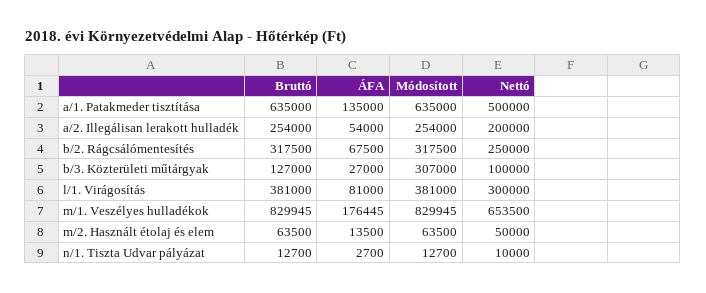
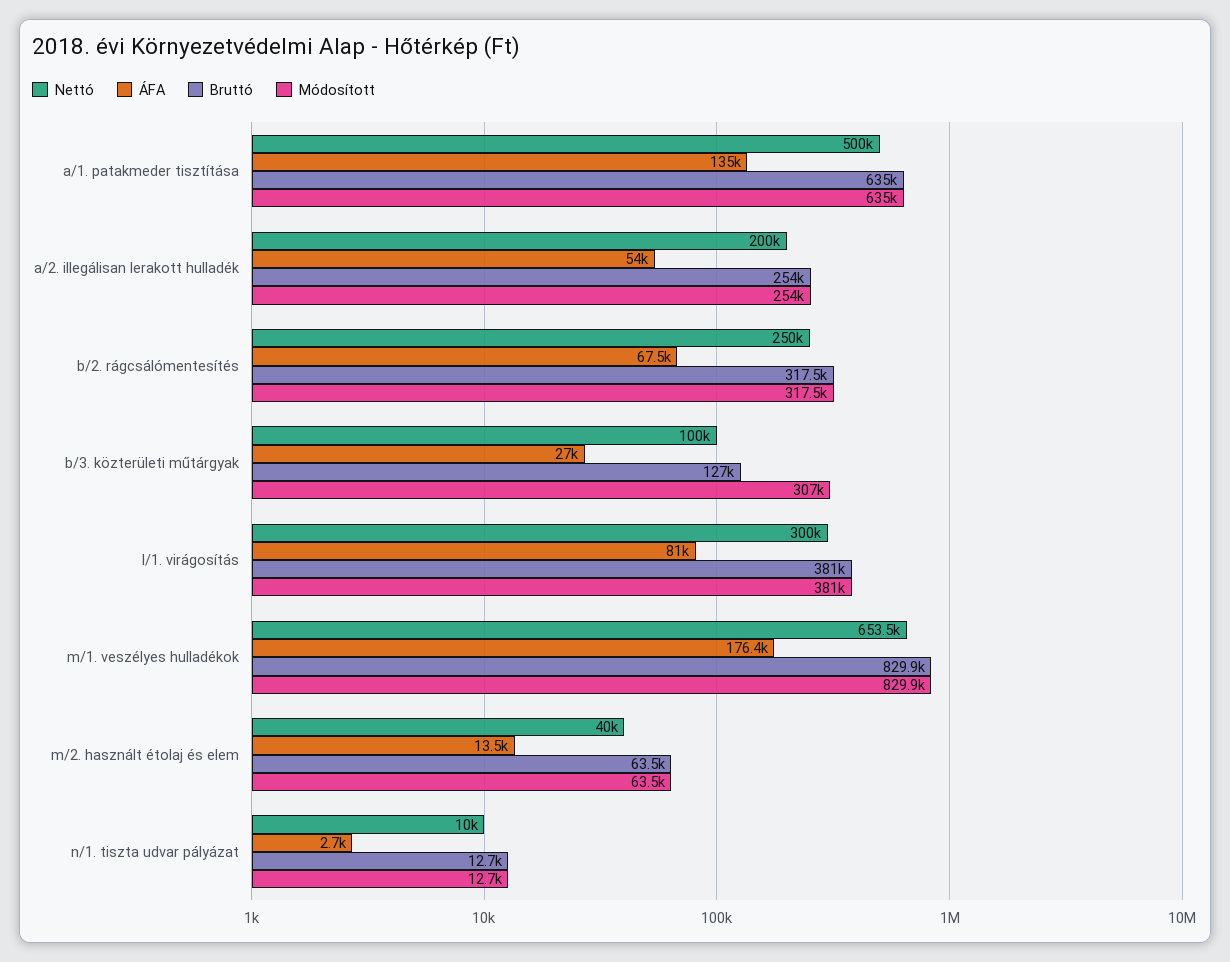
Nettó, m/2. Használt étolaj és elem: 50000 -> 40000

